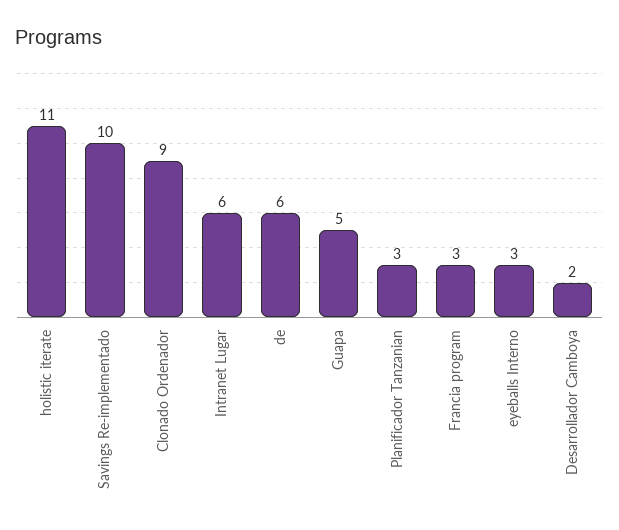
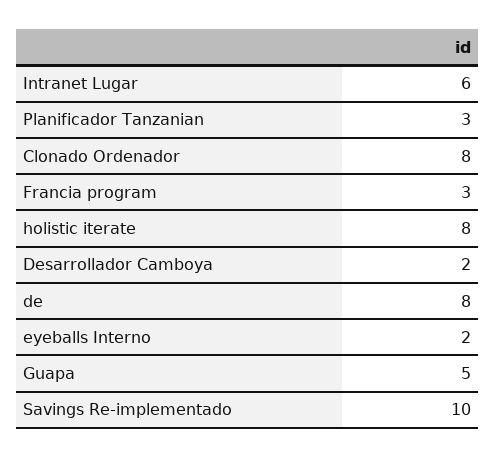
holistic iterate: 11 -> 8
Clonado Ordenador: 9 -> 8
de: 6 -> 8
eyeballs Interno: 3 -> 2

